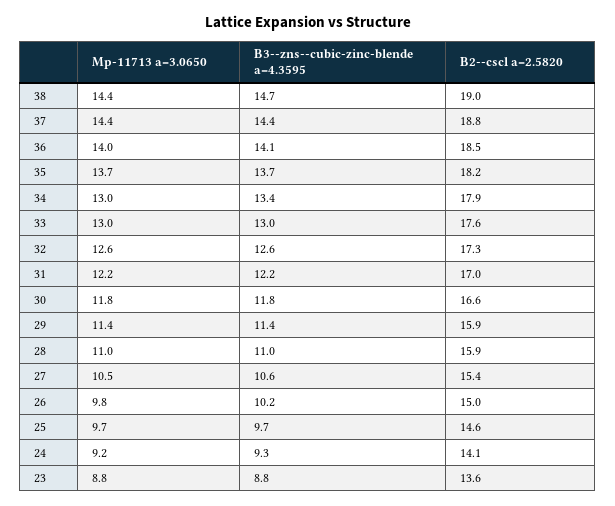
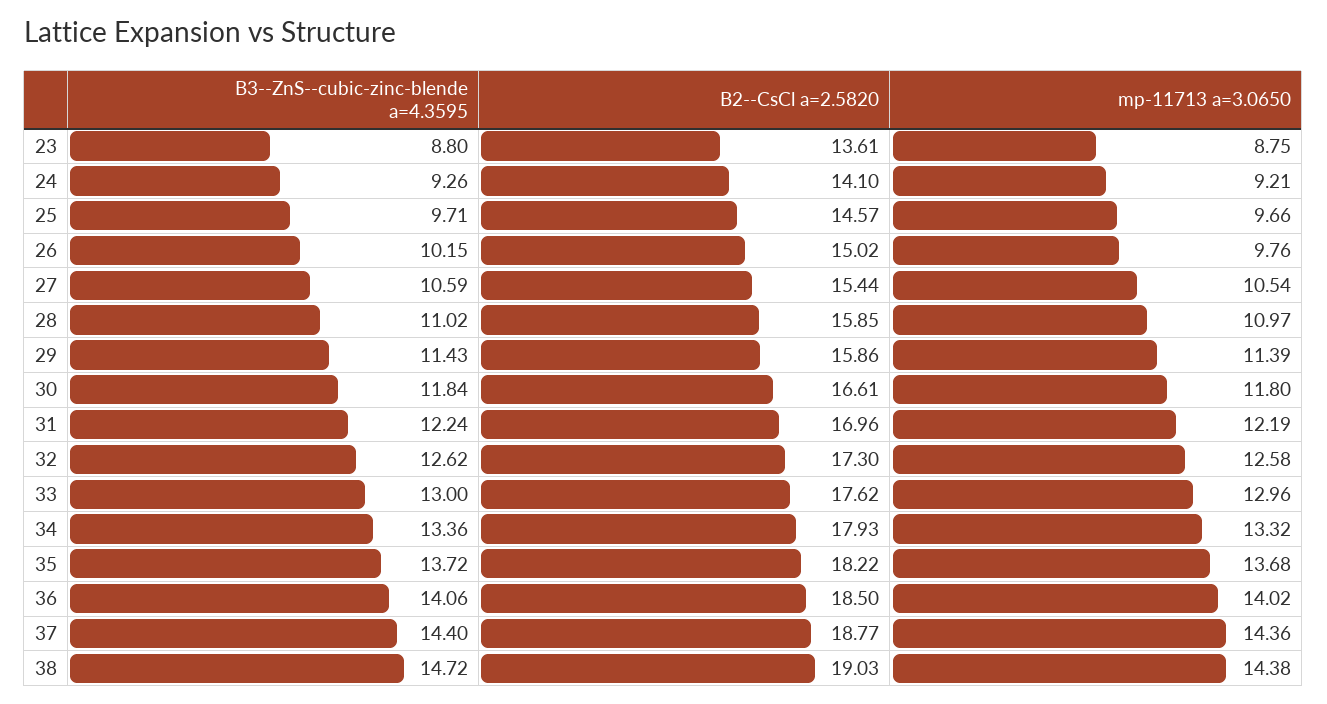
Mp-11713 a=3.0650, 34: 13 -> 13.32

